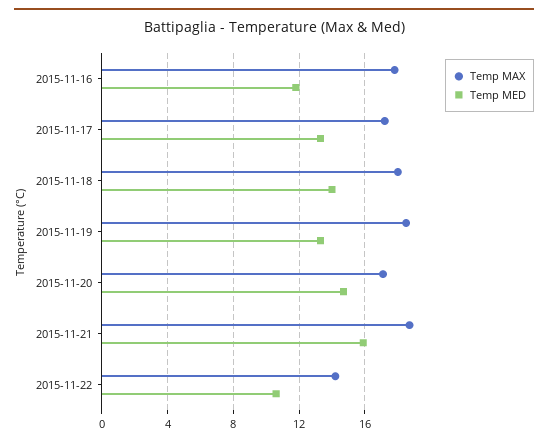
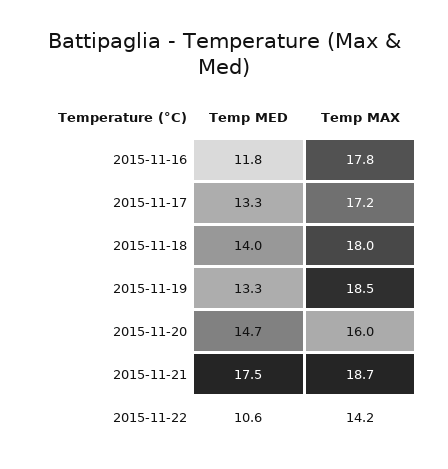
Temp MAX, 2015-11-20: 17 -> 16
Temp MED, 2015-11-21: 16 -> 17.5

